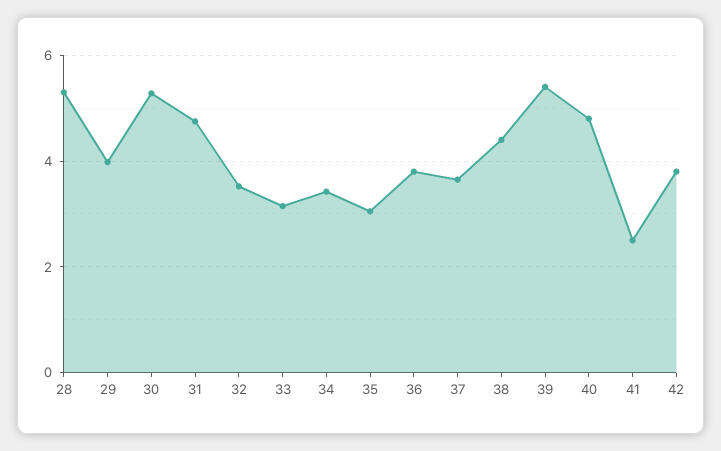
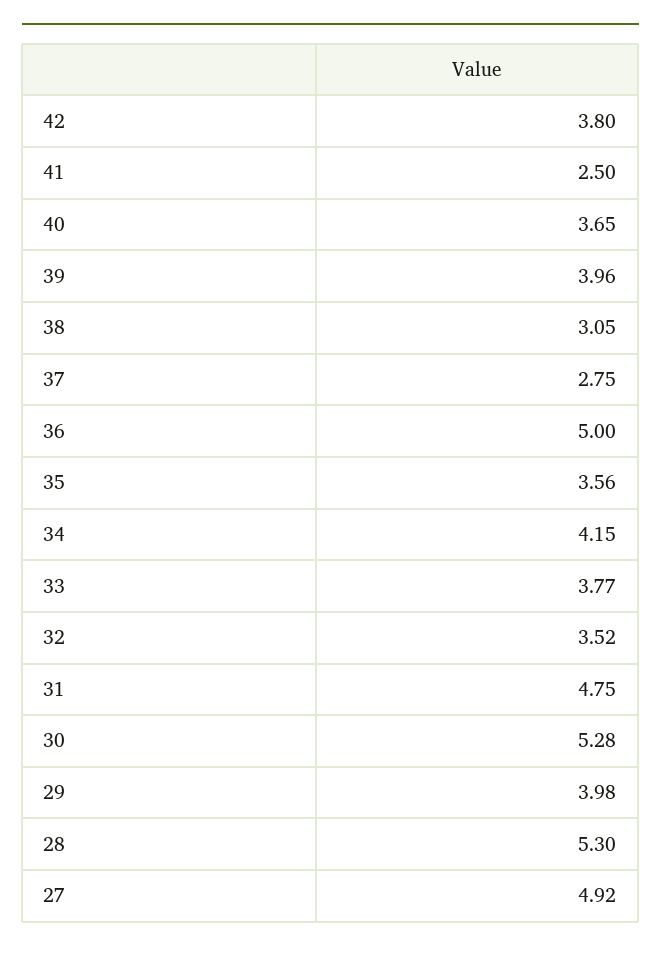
33: 3.2 -> 3.77
34: 3.4 -> 4.15
35: 3 -> 3.56
36: 3.8 -> 5
37: 3.6 -> 2.75
38: 4.4 -> 3.05
39: 5.4 -> 3.96
40: 4.8 -> 3.65
27: none -> 4.92

